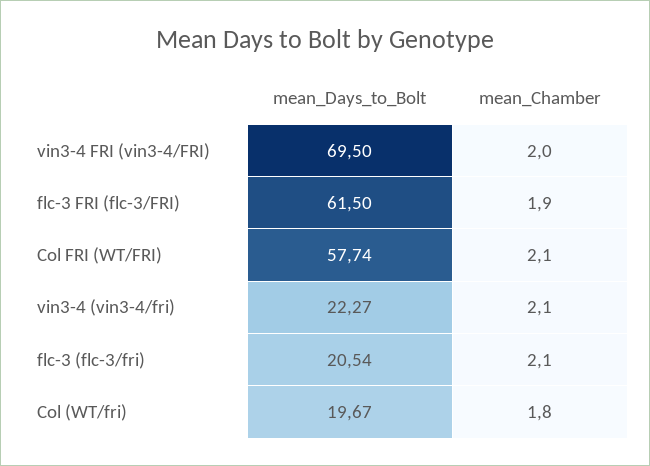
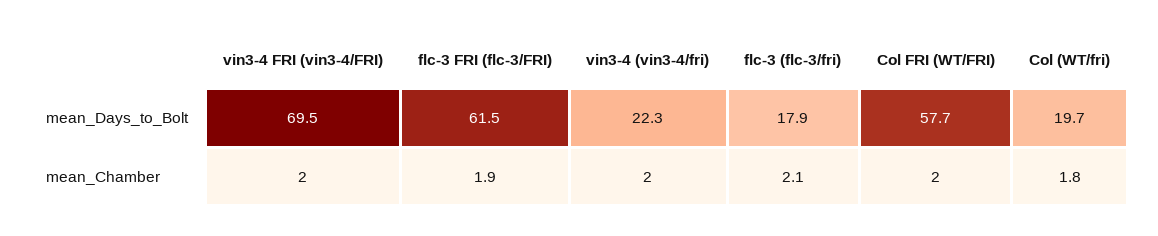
mean_Chamber, Col FRI (WT/FRI): 2.1 -> 2
mean_Chamber, vin3-4 (vin3-4/fri): 2.1 -> 2
mean_Days_to_Bolt, flc-3 (flc-3/fri): 20.54 -> 17.9

